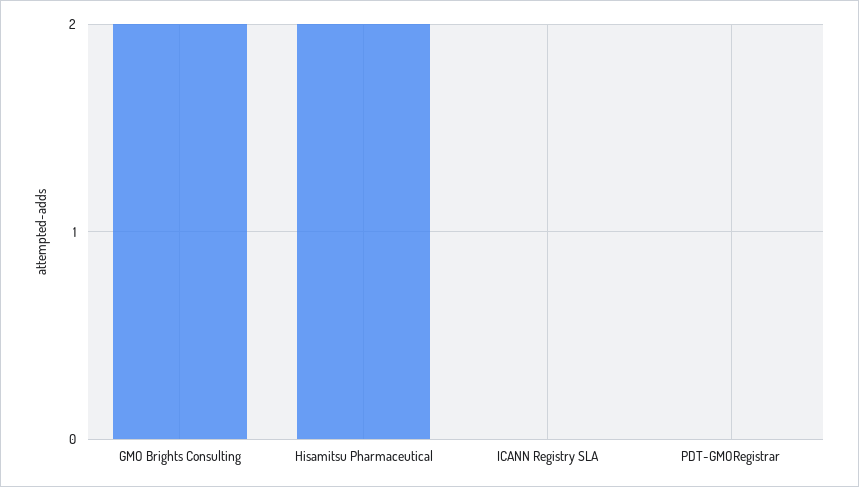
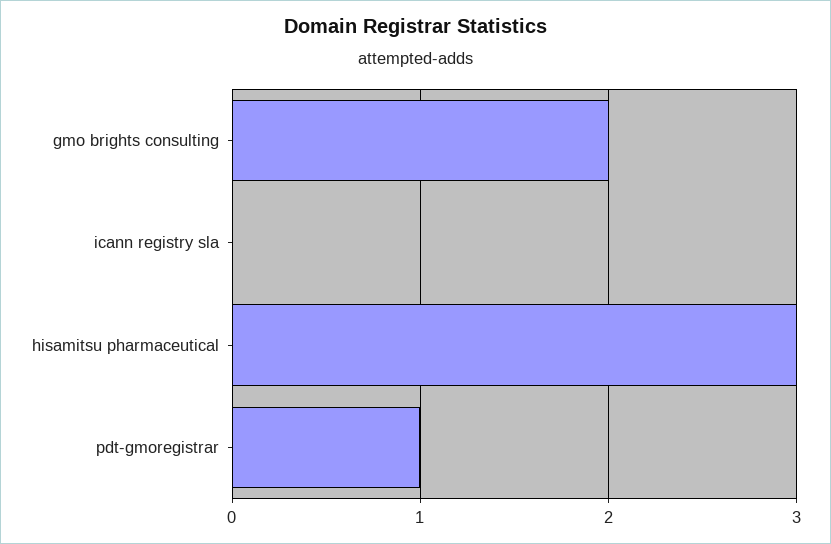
Hisamitsu Pharmaceutical: 2 -> 3
PDT-GMORegistrar: 0 -> 1

